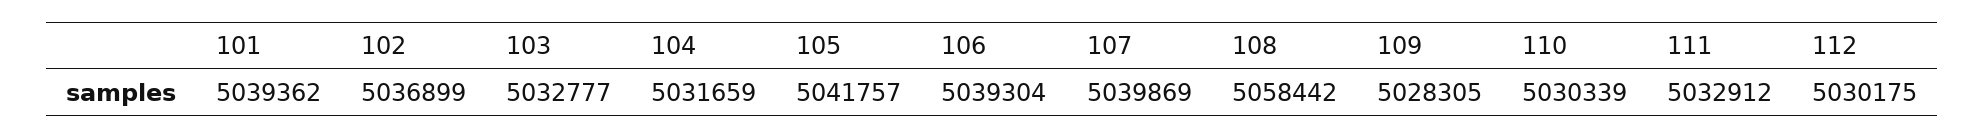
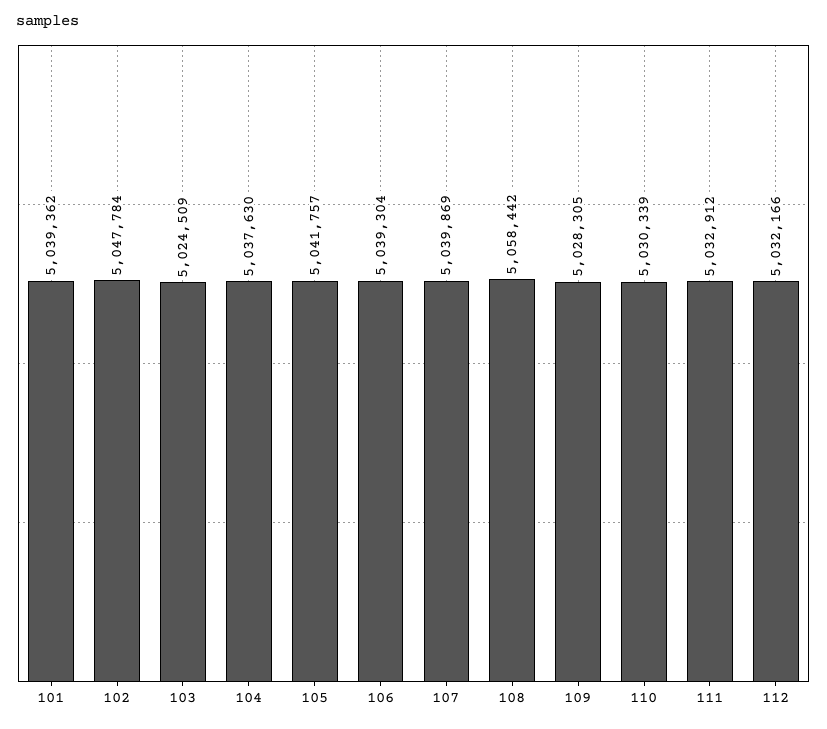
102: 5036899 -> 5047784
103: 5032777 -> 5024509
104: 5031659 -> 5037630
112: 5030175 -> 5032166

